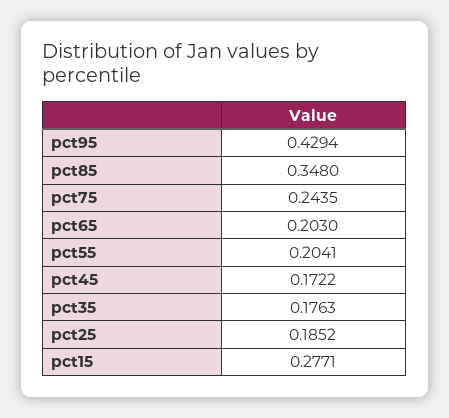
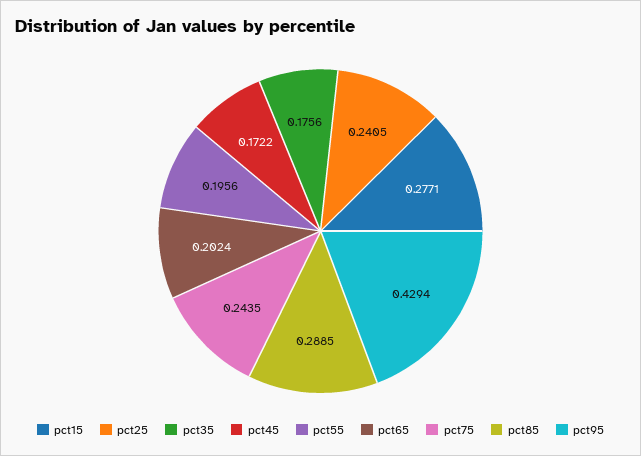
pct85: 0.348 -> 0.2885
pct65: 0.203 -> 0.2024
pct55: 0.2041 -> 0.1956
pct35: 0.1763 -> 0.1756
pct25: 0.1852 -> 0.2405

